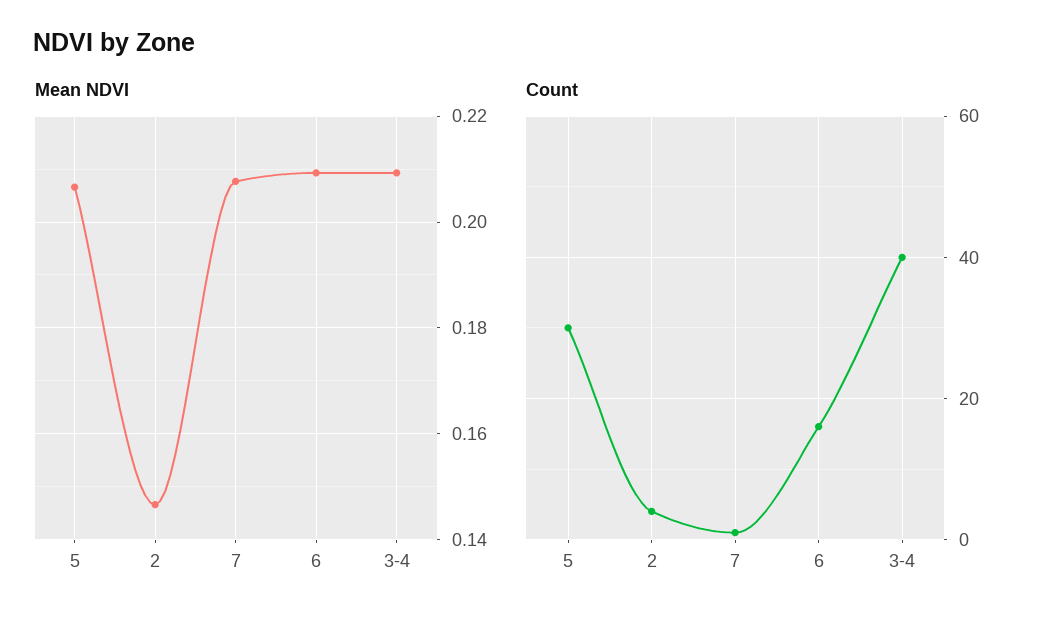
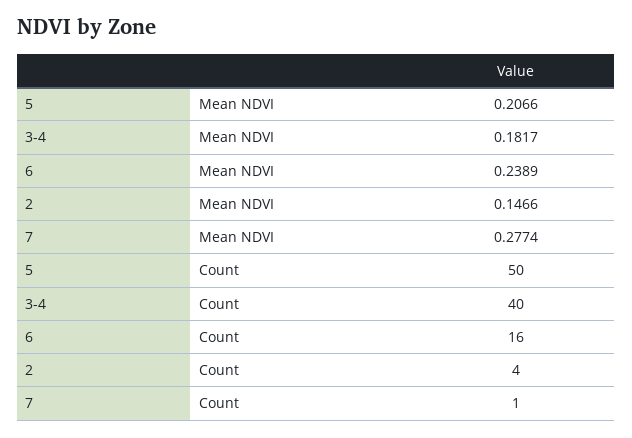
Mean NDVI, 7: 0.208 -> 0.2774
Mean NDVI, 6: 0.21 -> 0.2389
Mean NDVI, 3-4: 0.21 -> 0.1817
Count, 5: 30 -> 50

